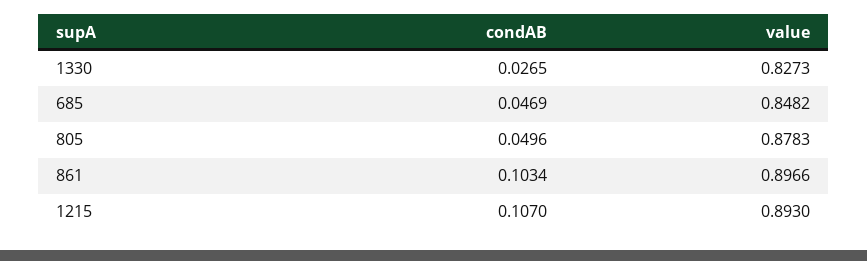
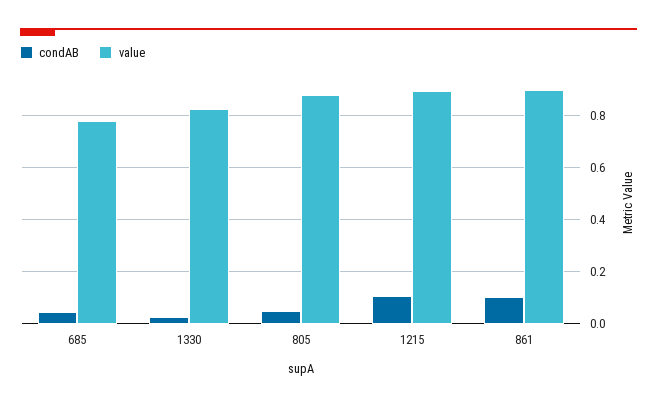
value, 685: 0.8482 -> 0.775

